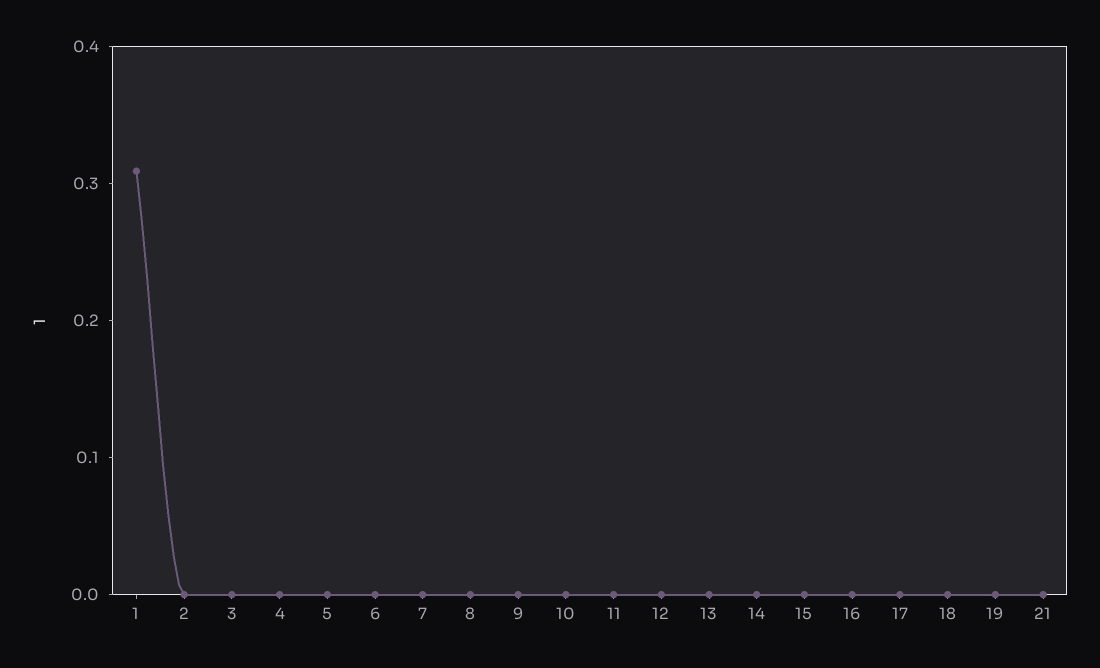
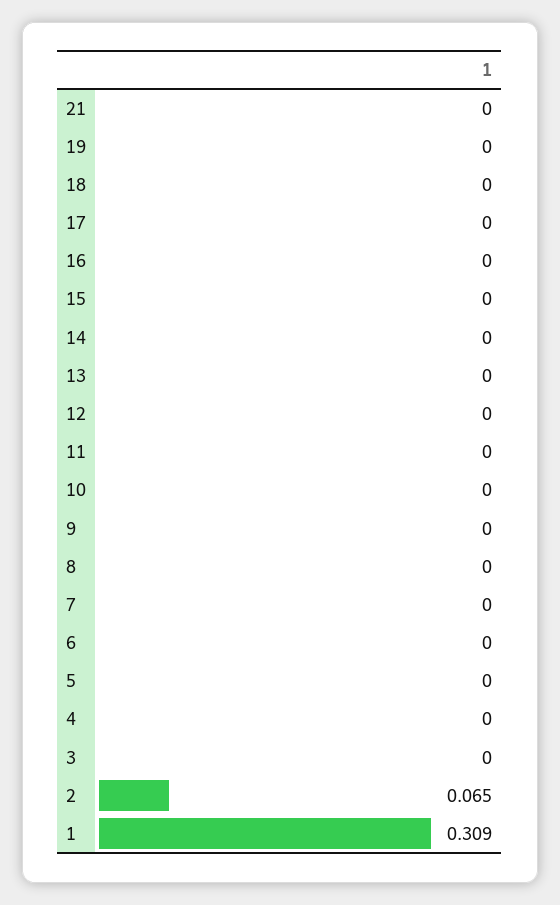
2: 0 -> 0.065

